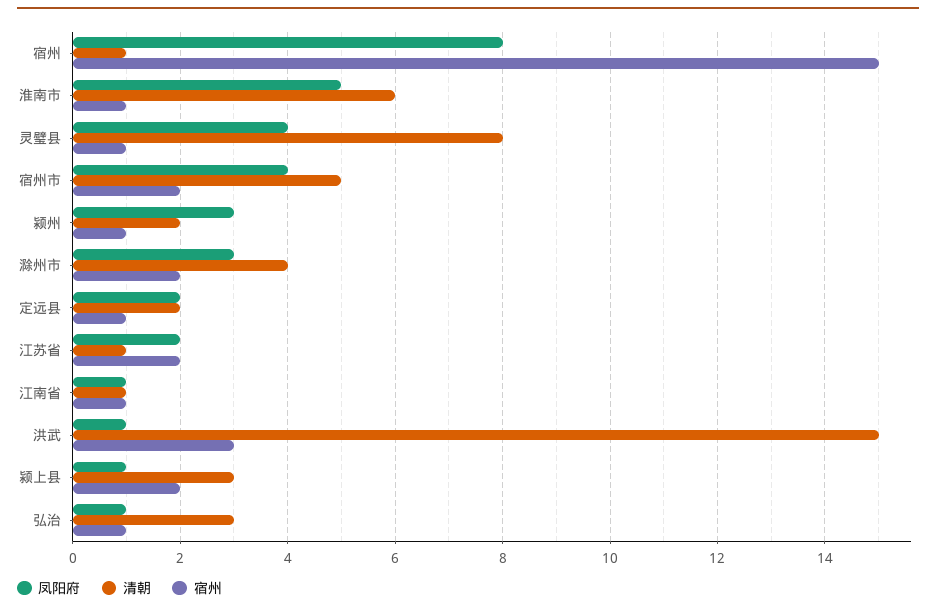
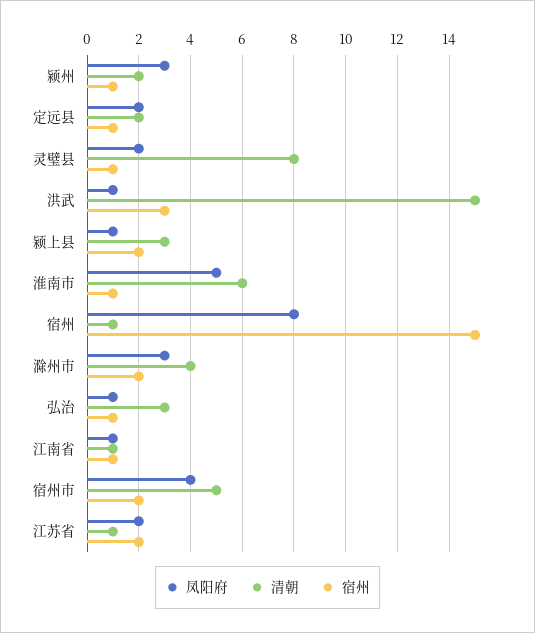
凤阳府, 灵璧县: 4 -> 2

